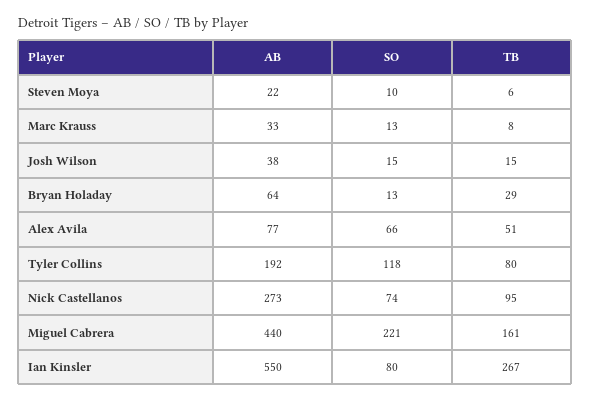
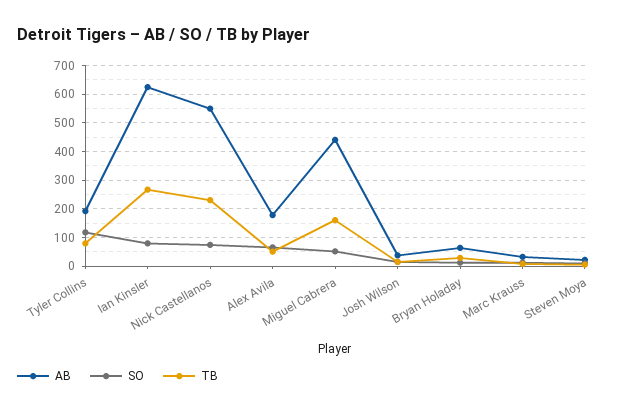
AB, Alex Avila: 77 -> 175
AB, Nick Castellanos: 273 -> 550
TB, Nick Castellanos: 95 -> 225
SO, Miguel Cabrera: 221 -> 50
AB, Ian Kinsler: 550 -> 625

